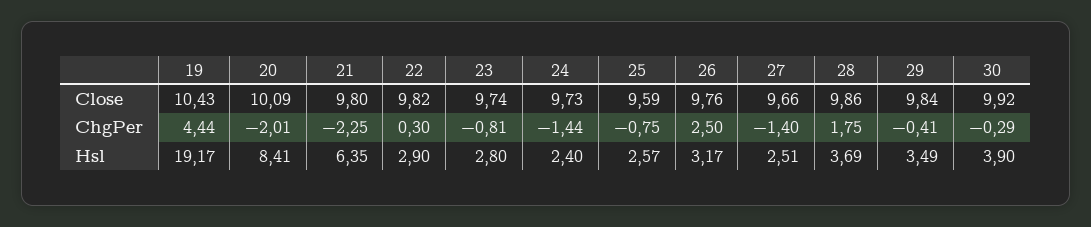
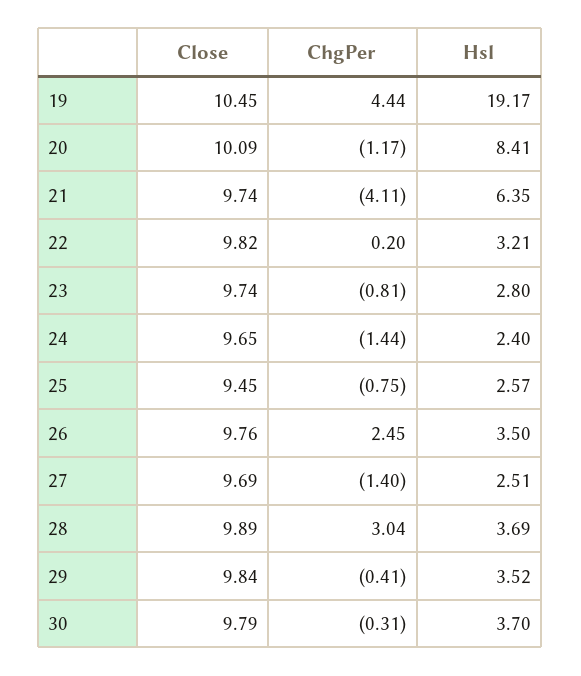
19, Close: 10.43 -> 10.45
21, Close: 9.8 -> 9.74
24, Close: 9.73 -> 9.65
25, Close: 9.59 -> 9.45
27, Close: 9.66 -> 9.69
28, Close: 9.86 -> 9.89
30, Close: 9.92 -> 9.79
20, ChgPer: -2.01 -> -1.17
21, ChgPer: -2.25 -> -4.11
22, ChgPer: 0.3 -> 0.2
26, ChgPer: 2.5 -> 2.45
28, ChgPer: 1.75 -> 3.04
30, ChgPer: -0.29 -> -0.31
22, Hsl: 2.9 -> 3.21
26, Hsl: 3.17 -> 3.5
29, Hsl: 3.49 -> 3.52
30, Hsl: 3.9 -> 3.7

